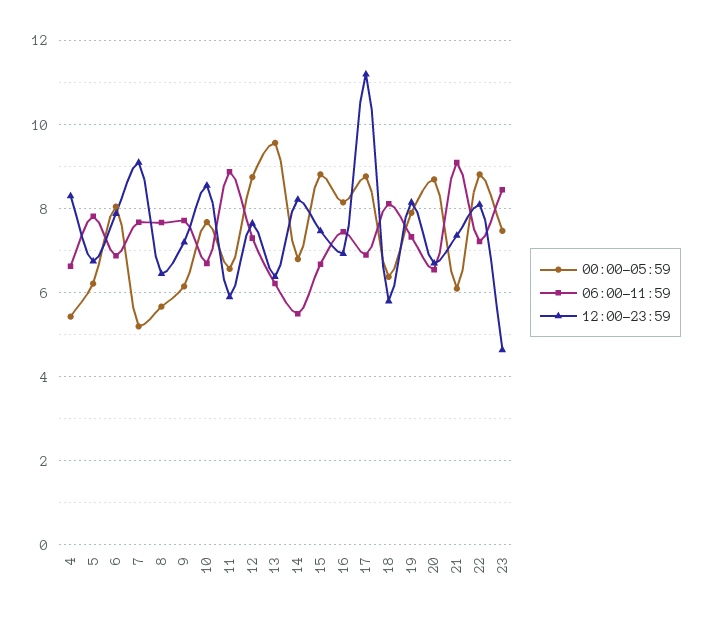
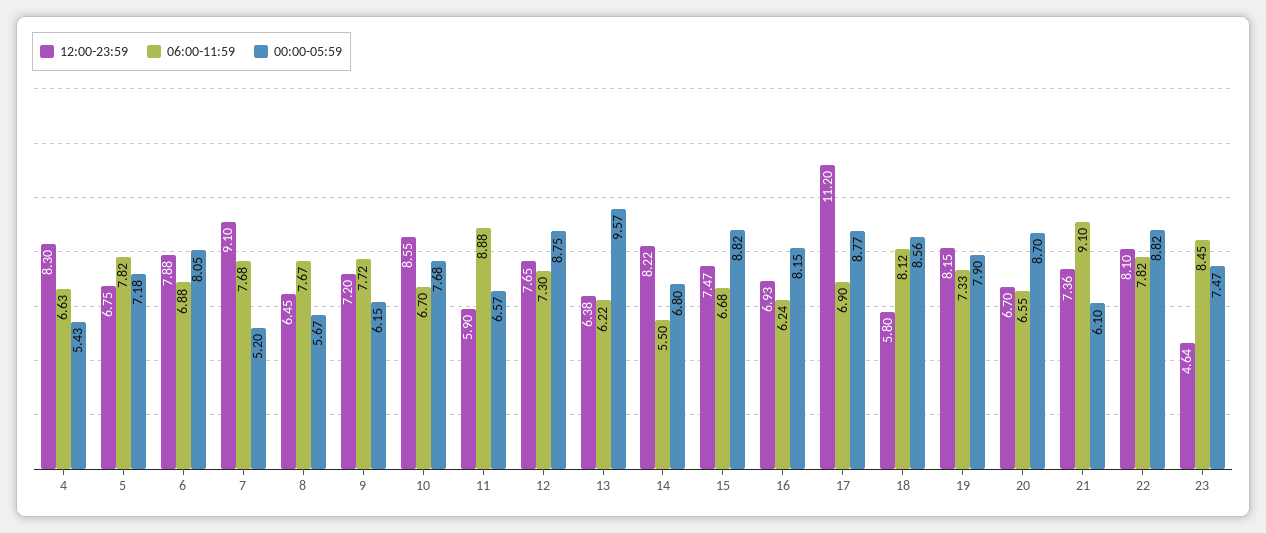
00:00-05:59, 5: 6.2 -> 7.18
06:00-11:59, 16: 7.4 -> 6.24
00:00-05:59, 18: 6.4 -> 8.56
06:00-11:59, 22: 7.2 -> 7.82

